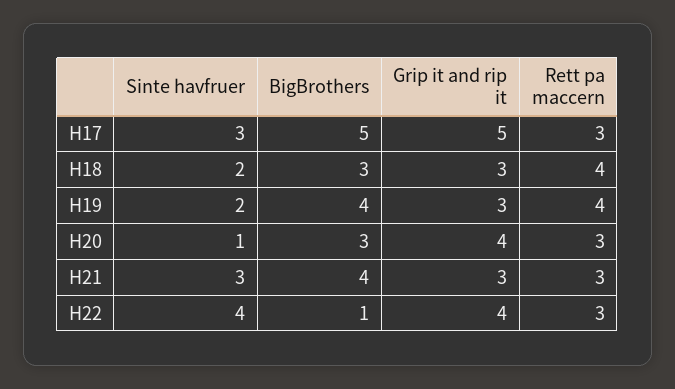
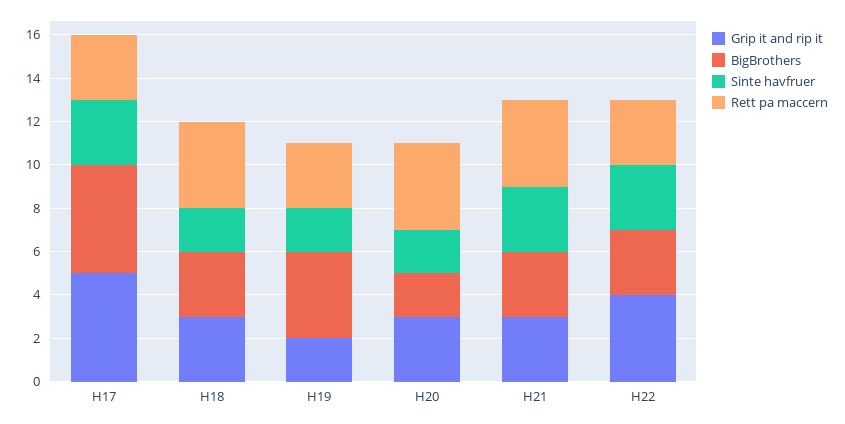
Grip it and rip it, H19: 3 -> 2
Rett pa maccern, H19: 4 -> 3
Sinte havfruer, H20: 1 -> 2
BigBrothers, H20: 3 -> 2
Grip it and rip it, H20: 4 -> 3
Rett pa maccern, H20: 3 -> 4
BigBrothers, H21: 4 -> 3
Rett pa maccern, H21: 3 -> 4
Sinte havfruer, H22: 4 -> 3
BigBrothers, H22: 1 -> 3

